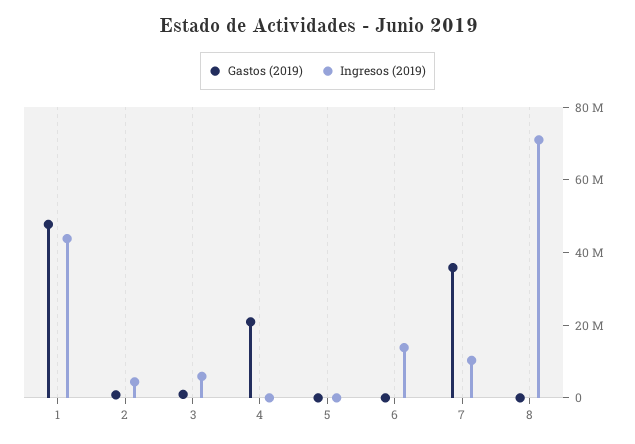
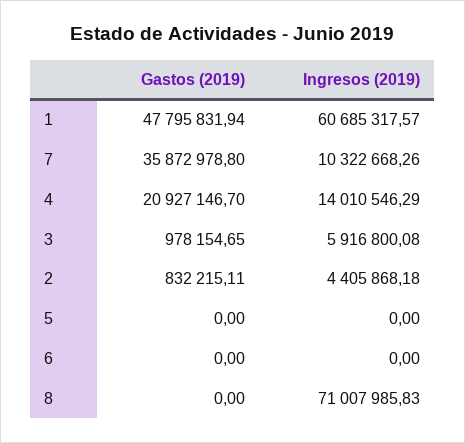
Ingresos (2019), 1: 45000000 -> 60685317.57
Ingresos (2019), 4: 0 -> 14010546.29
Ingresos (2019), 6: 15000000 -> 0

